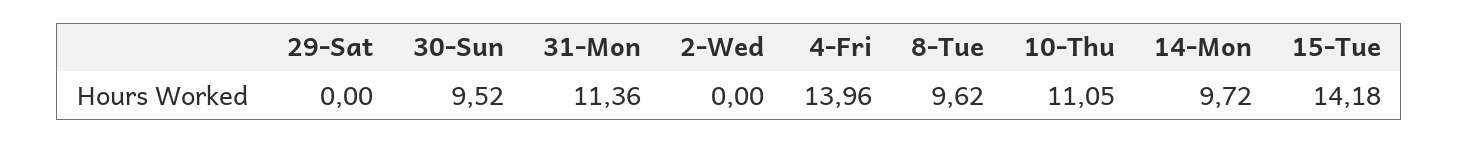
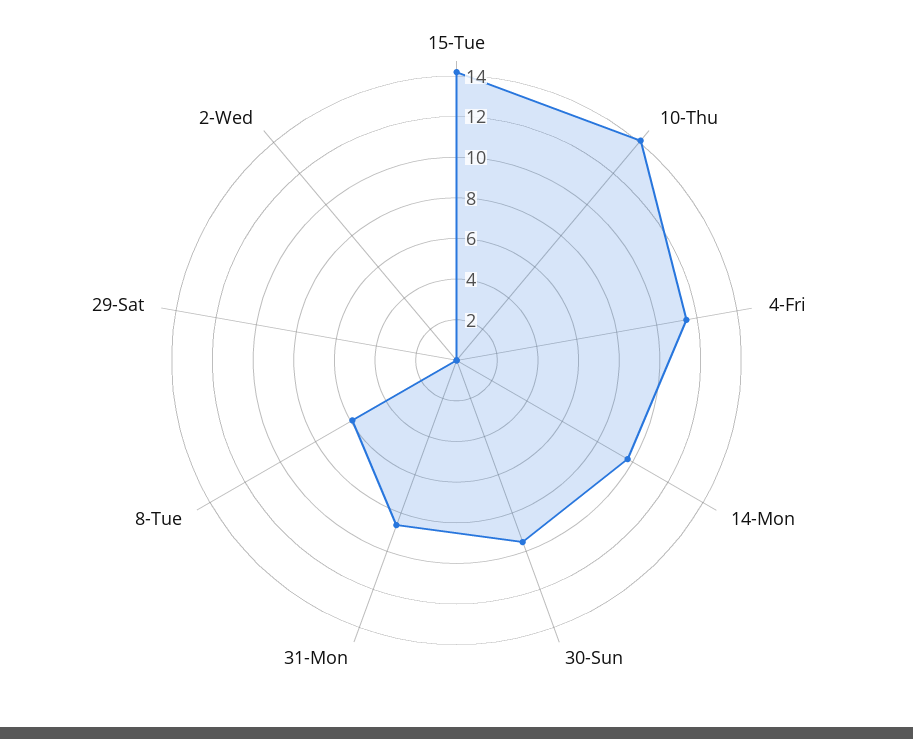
31-Mon: 11.36 -> 8.5
4-Fri: 13.96 -> 11.5
8-Tue: 9.62 -> 6
10-Thu: 11.05 -> 14

